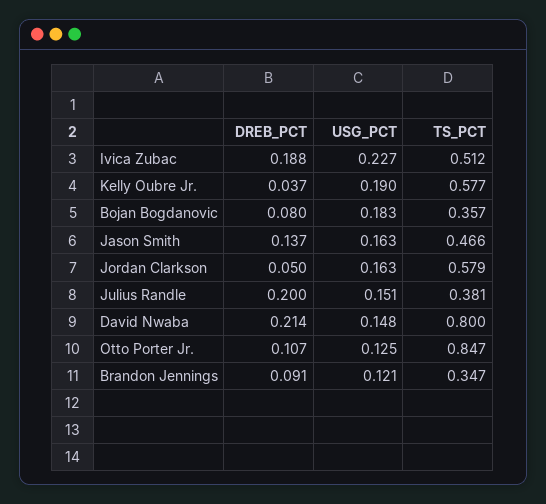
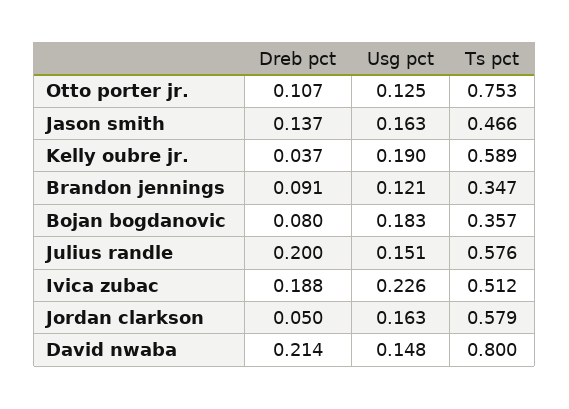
USG_PCT, Ivica Zubac: 0.227 -> 0.226
TS_PCT, Kelly Oubre Jr.: 0.577 -> 0.589
TS_PCT, Julius Randle: 0.381 -> 0.576
TS_PCT, Otto Porter Jr.: 0.847 -> 0.753

